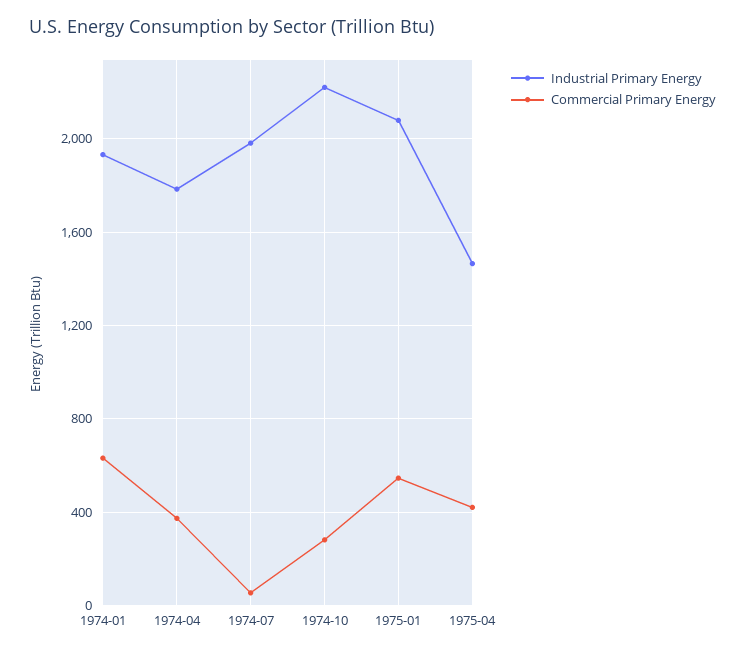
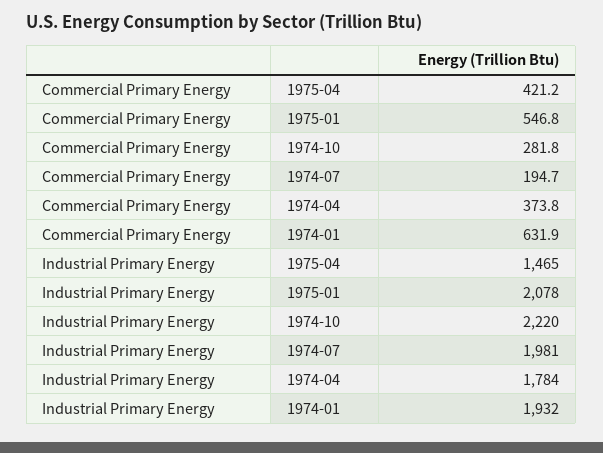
Commercial Primary Energy, 1974-07: 50 -> 194.7

